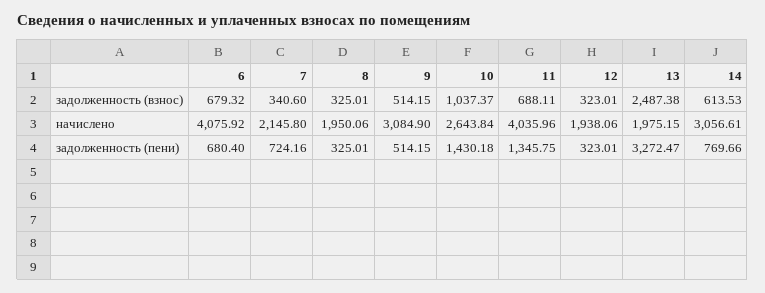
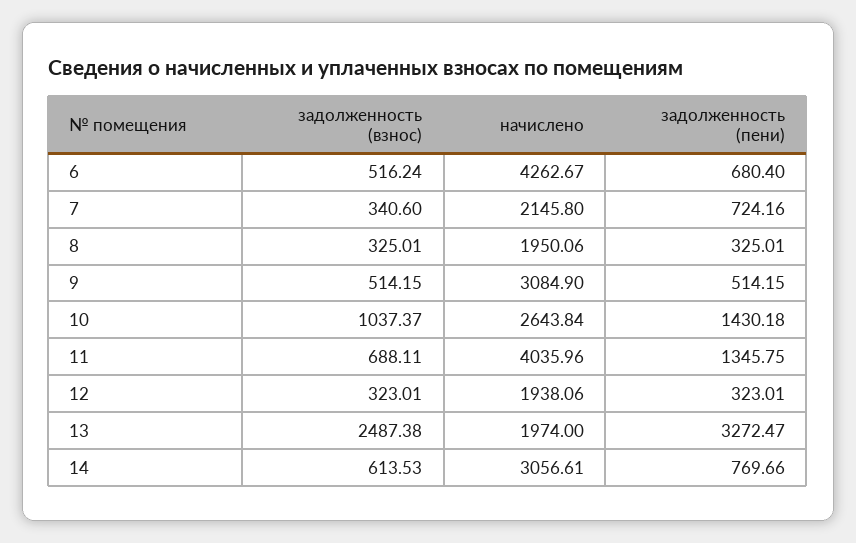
6, задолженность (взнос): 679.32 -> 516.24
6, начислено: 4075.92 -> 4262.67
13, начислено: 1975.15 -> 1974

